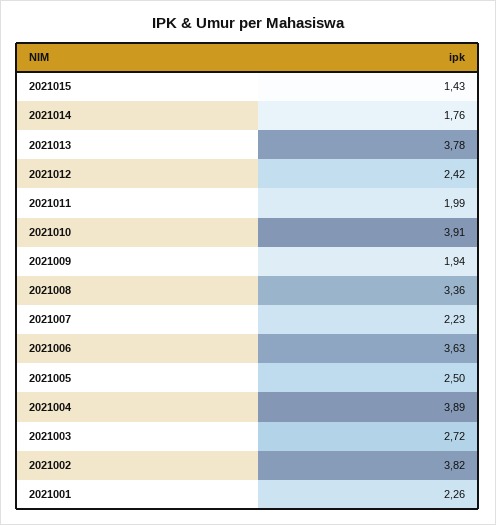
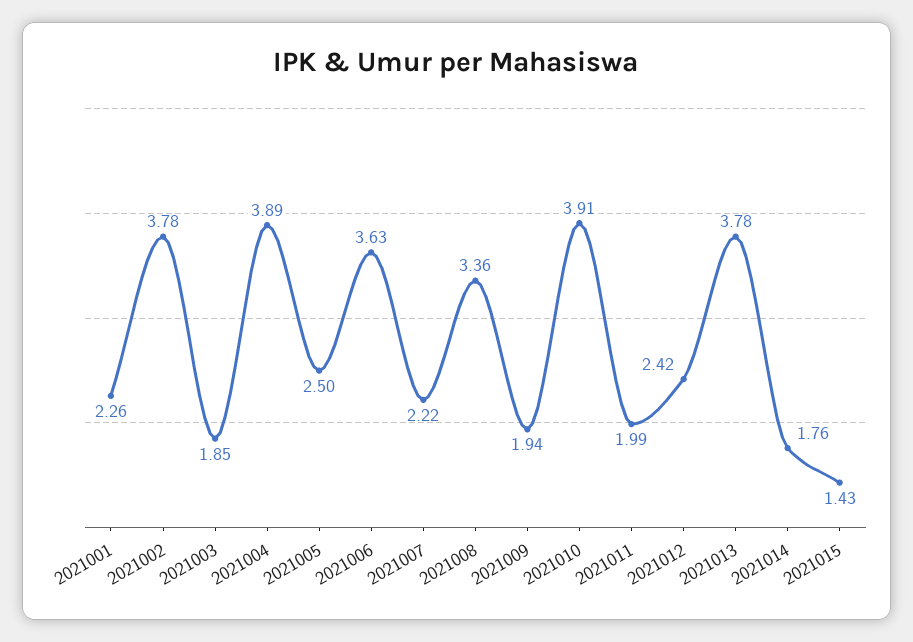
2021007: 2.23 -> 2.22
2021003: 2.72 -> 1.85
2021002: 3.82 -> 3.78

